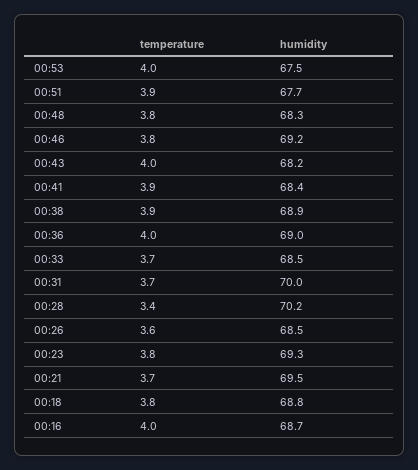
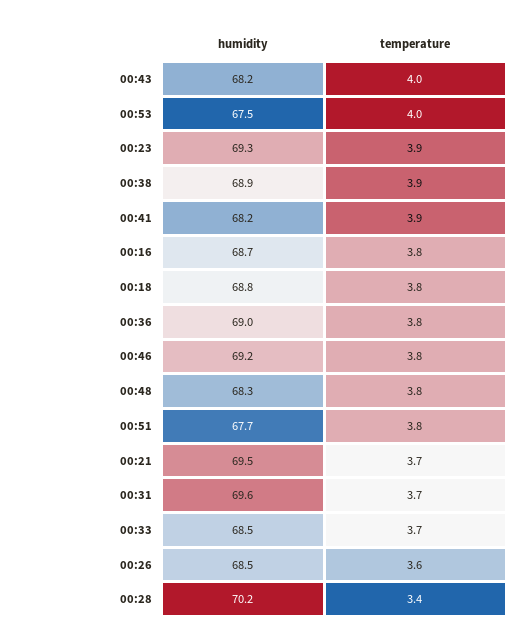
temperature, 00:51: 3.9 -> 3.8
humidity, 00:41: 68.4 -> 68.2
temperature, 00:36: 4 -> 3.8
humidity, 00:31: 70 -> 69.6
temperature, 00:23: 3.8 -> 3.9
temperature, 00:16: 4 -> 3.8

